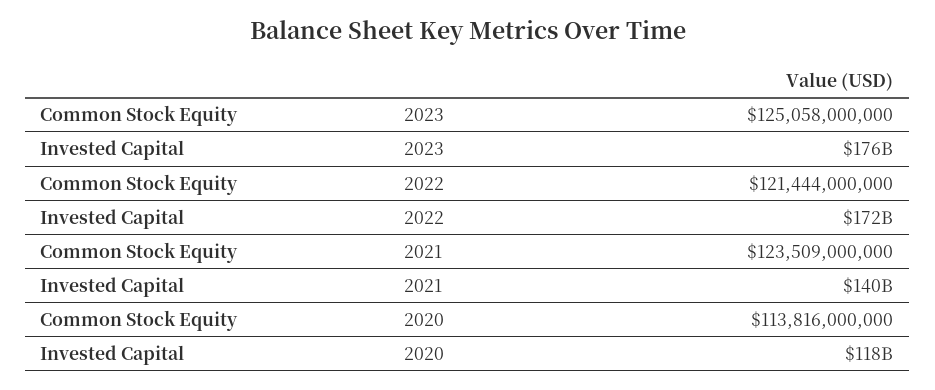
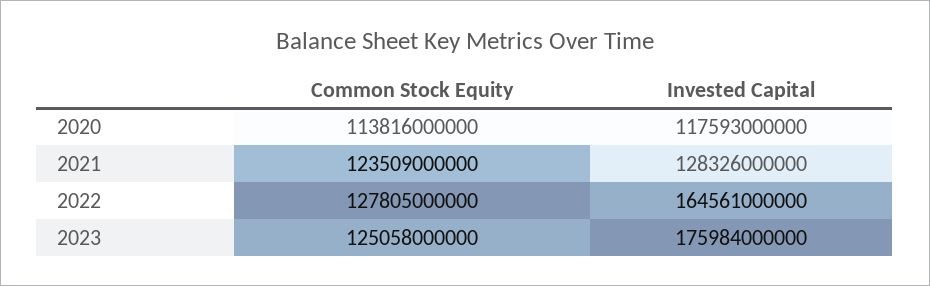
Common Stock Equity, 2022: 121444000000 -> 127805000000
Invested Capital, 2022: 172000000000 -> 164561000000
Invested Capital, 2021: 140000000000 -> 128326000000

